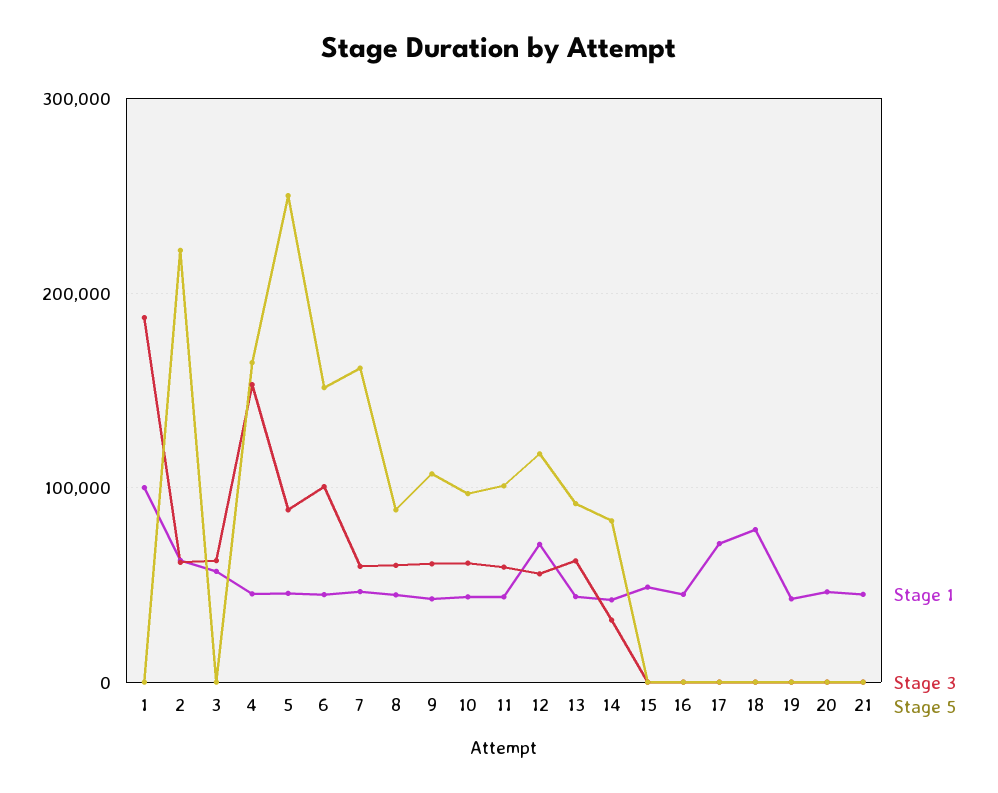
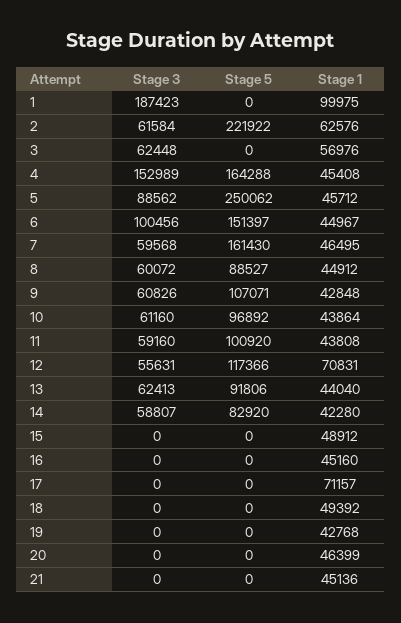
Stage 3, 14: 30000 -> 58807
Stage 1, 18: 80000 -> 49392

